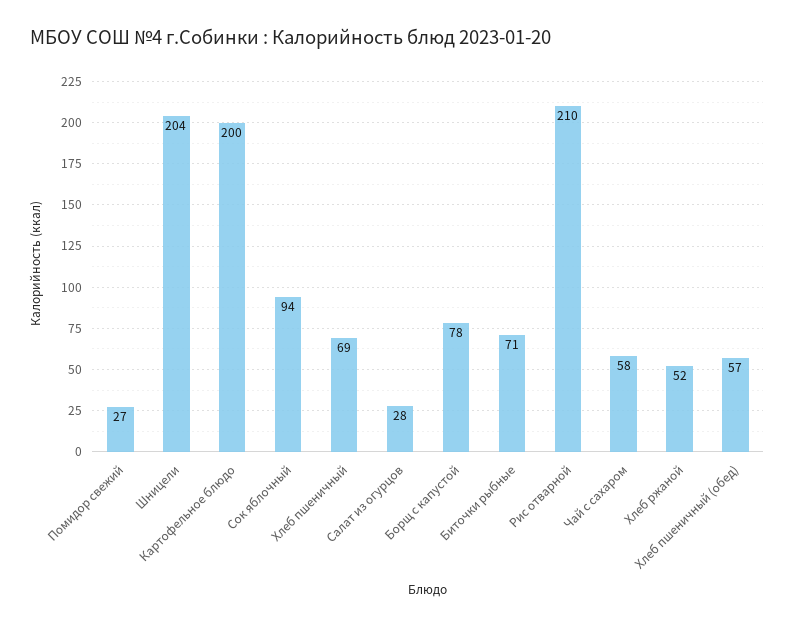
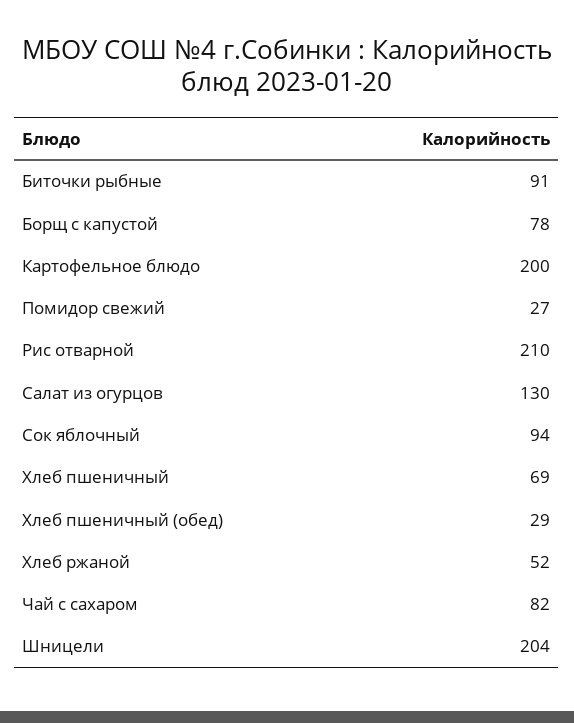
Салат из огурцов: 28 -> 130
Биточки рыбные: 71 -> 91
Чай с сахаром: 58 -> 82
Хлеб пшеничный (обед): 57 -> 29

